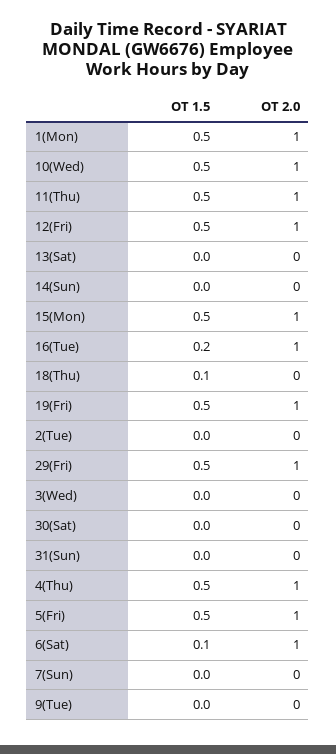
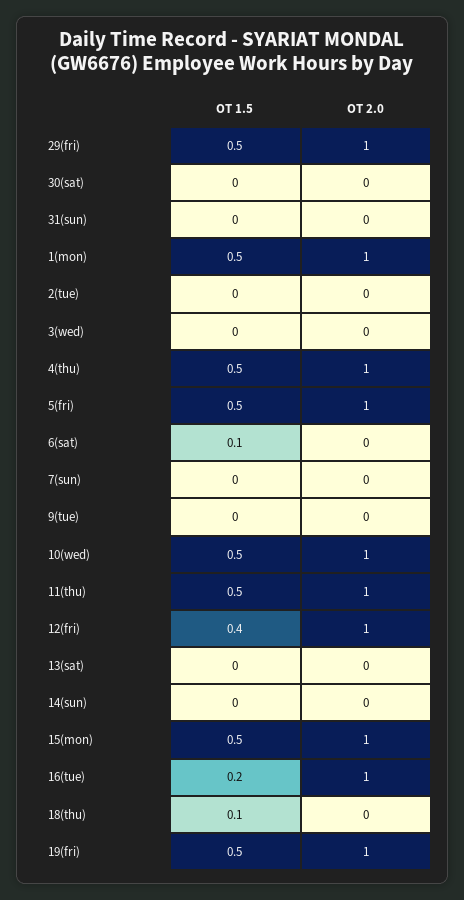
OT 1.5, 12(Fri): 0.5 -> 0.4
OT 2.0, 6(Sat): 1 -> 0

